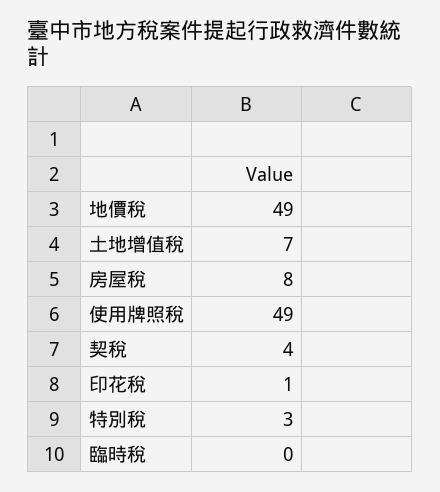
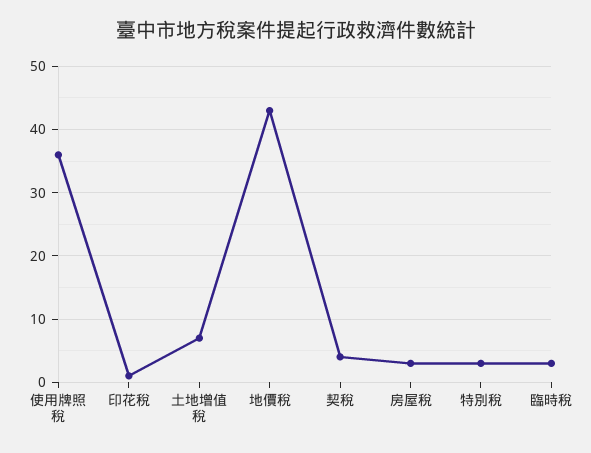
地價稅: 49 -> 43
房屋稅: 8 -> 3
使用牌照稅: 49 -> 36
臨時稅: 0 -> 3

